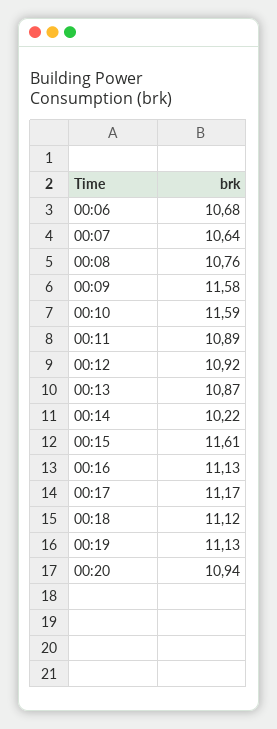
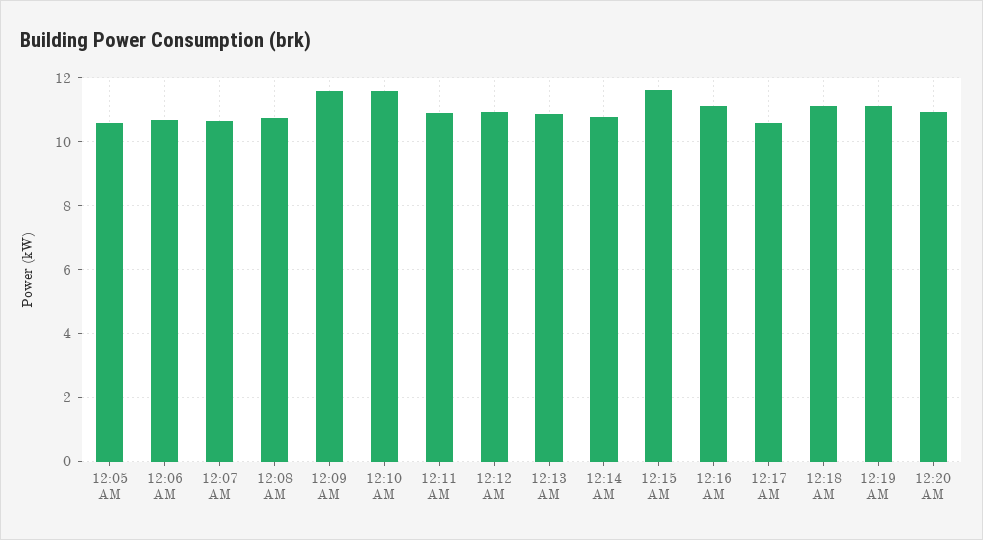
00:14: 10.22 -> 10.8
00:17: 11.17 -> 10.6
12:05 AM: none -> 10.6

